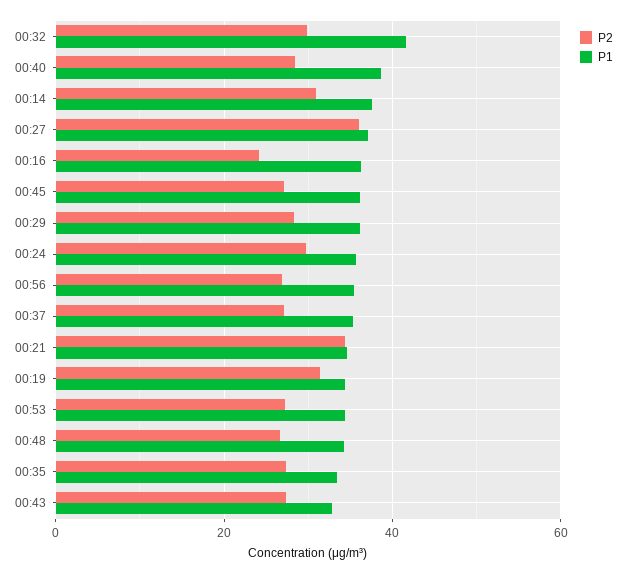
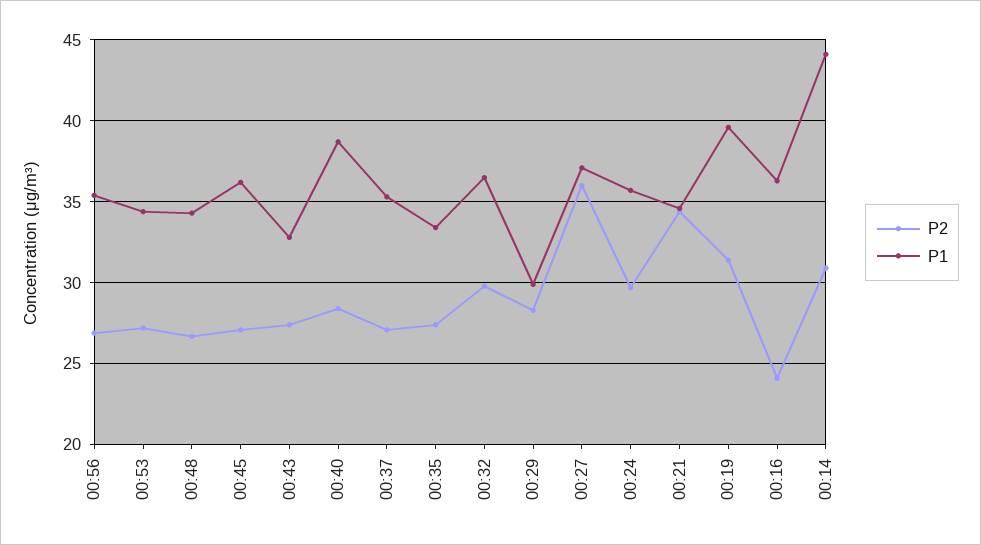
P1, 00:32: 42 -> 36.5
P1, 00:14: 38 -> 44
P1, 00:29: 36 -> 30
P1, 00:19: 34 -> 39.5

